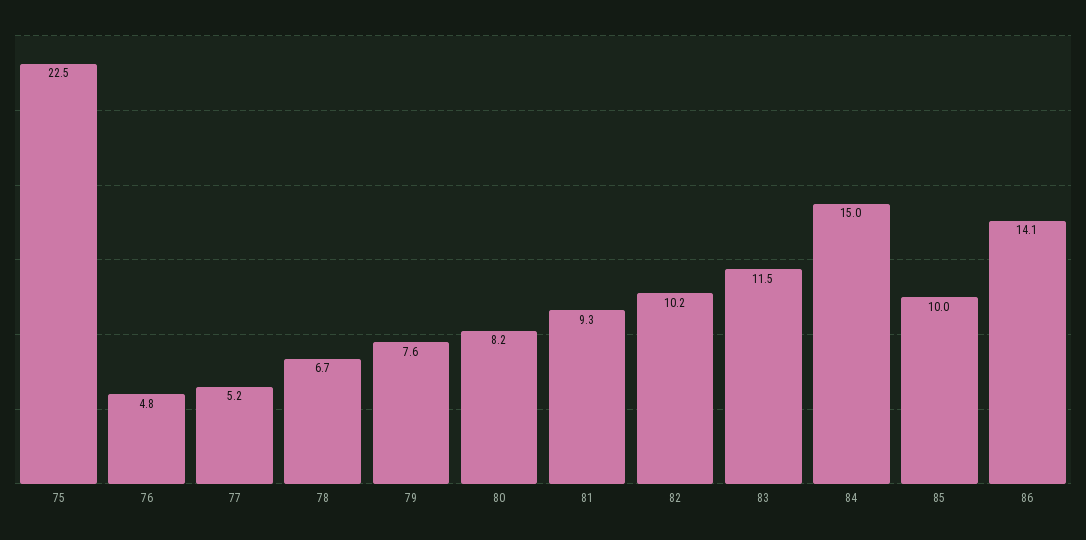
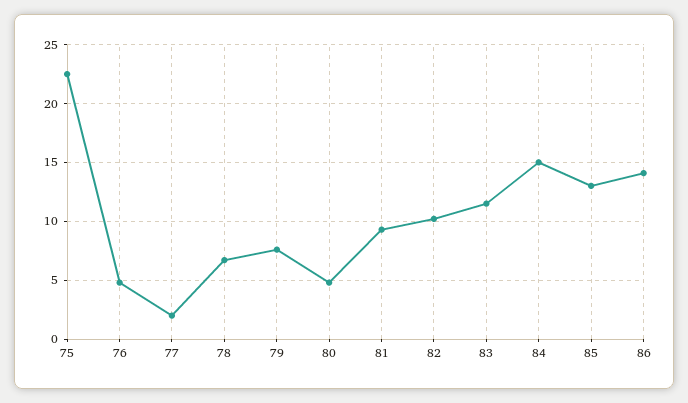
77: 5.2 -> 2
80: 8.2 -> 5
85: 10 -> 13

